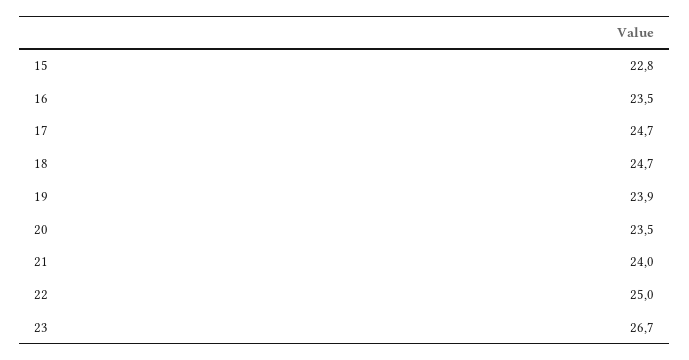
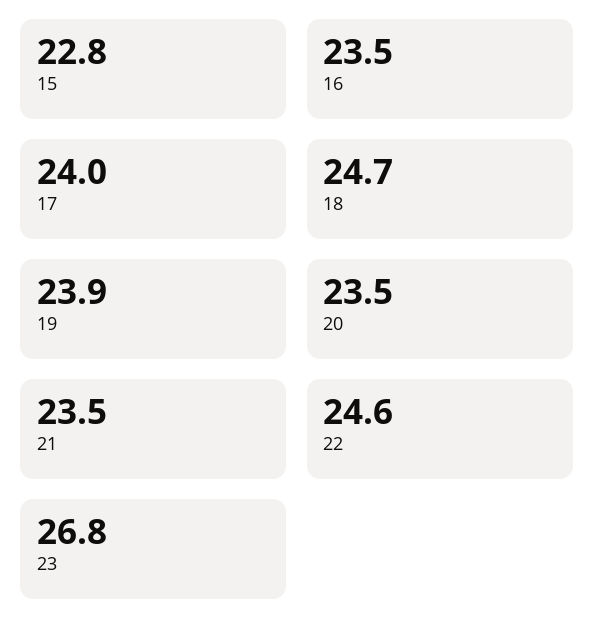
17: 24.7 -> 24
21: 24 -> 23.5
22: 25 -> 24.6
23: 26.7 -> 26.8

